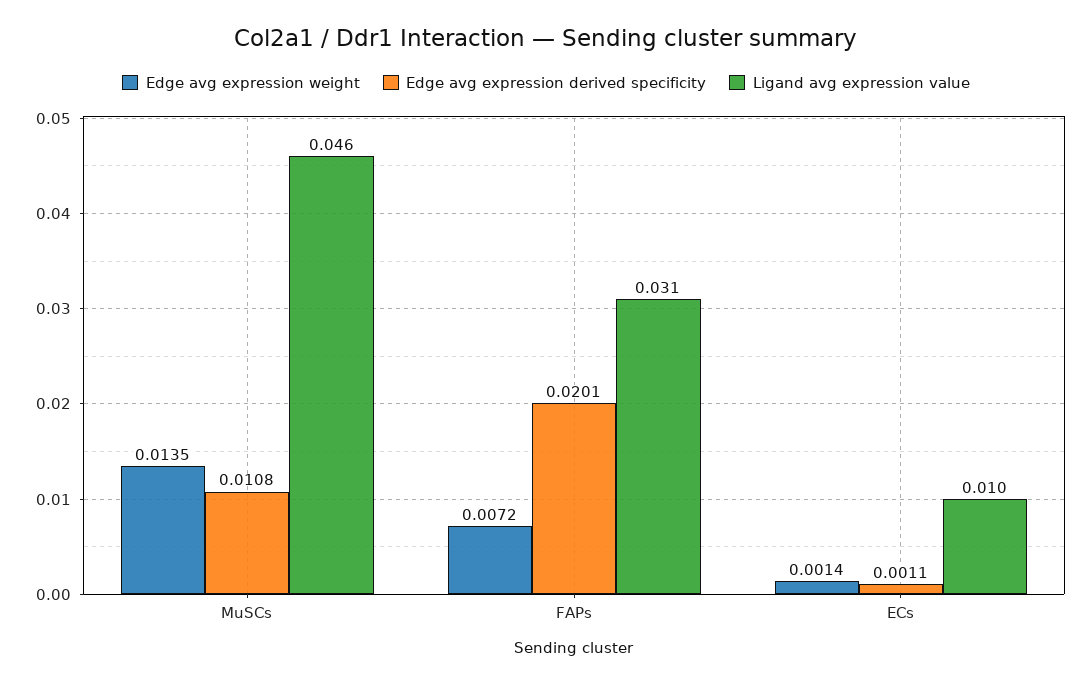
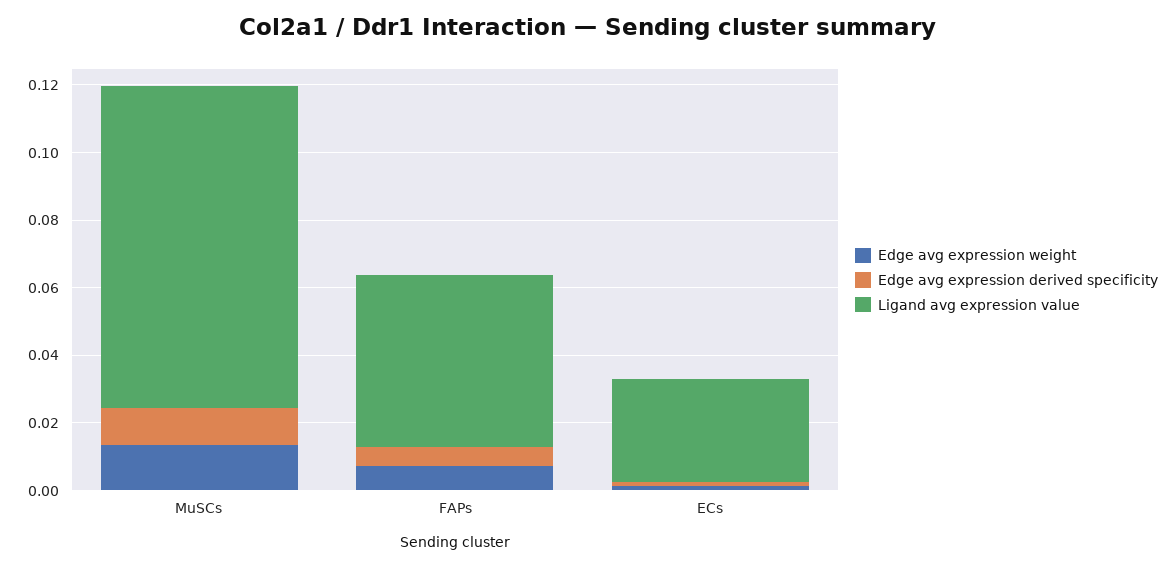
Ligand avg expression value, MuSCs: 0.046 -> 0.095
Edge avg expression derived specificity, FAPs: 0.0201 -> 0.005
Ligand avg expression value, FAPs: 0.031 -> 0.05
Ligand avg expression value, ECs: 0.01 -> 0.03

